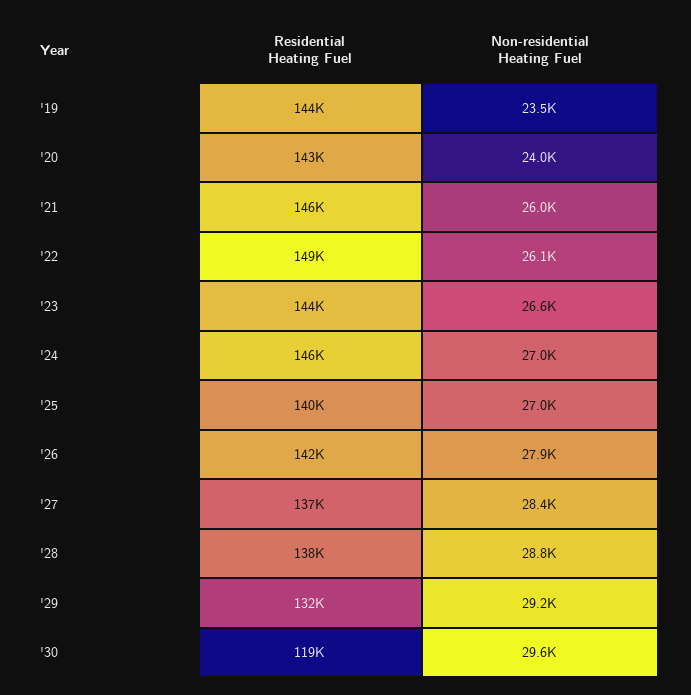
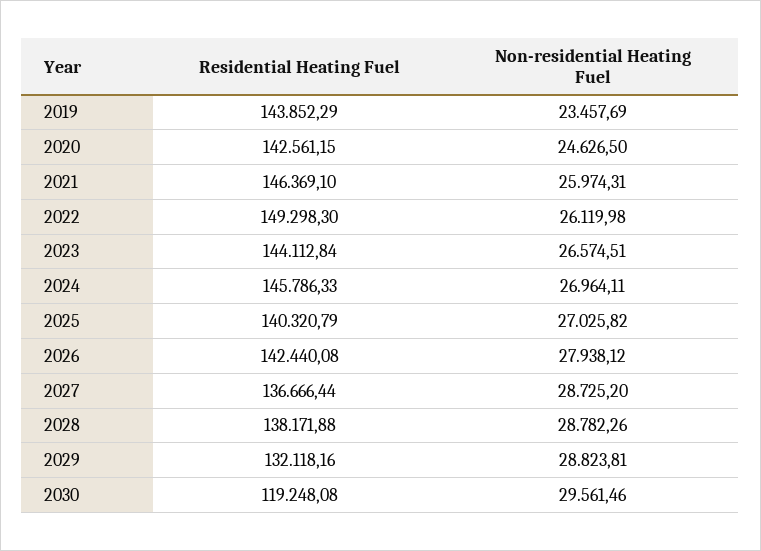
Non-residential Heating Fuel, '20: 24000 -> 24626.5
Non-residential Heating Fuel, '27: 28400 -> 28725.2
Non-residential Heating Fuel, '29: 29200 -> 28823.81

